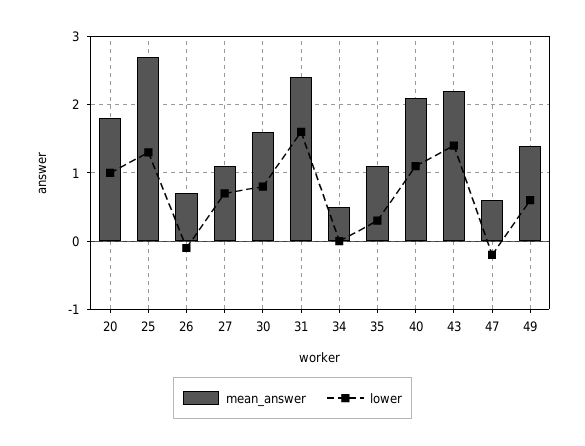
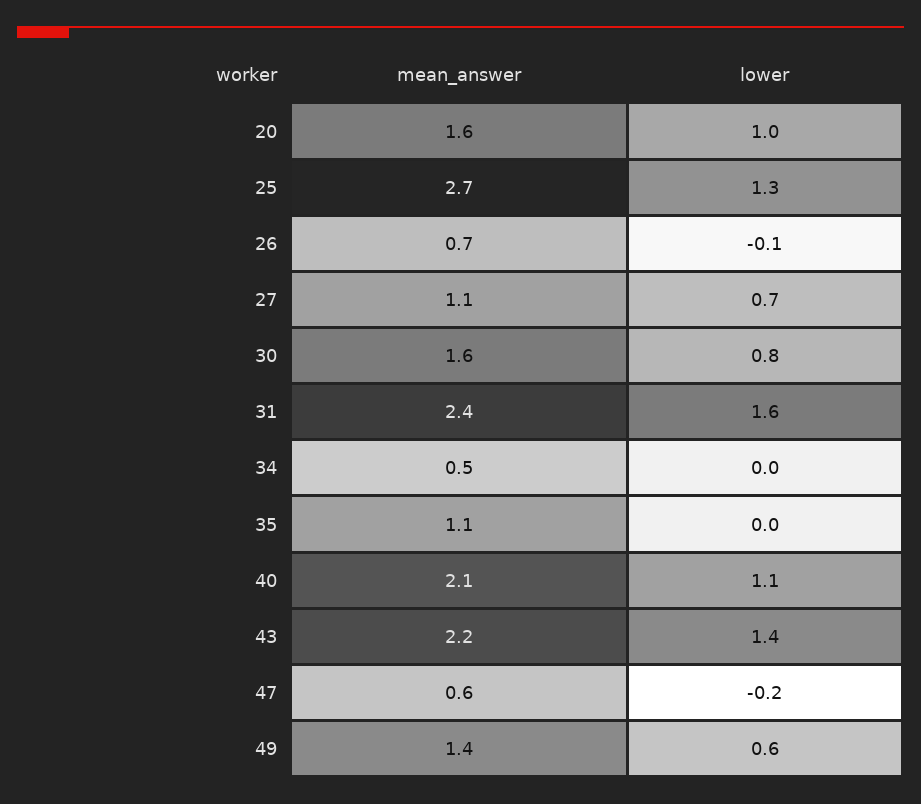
mean_answer, 20: 1.8 -> 1.6
lower, 35: 0.3 -> 0

